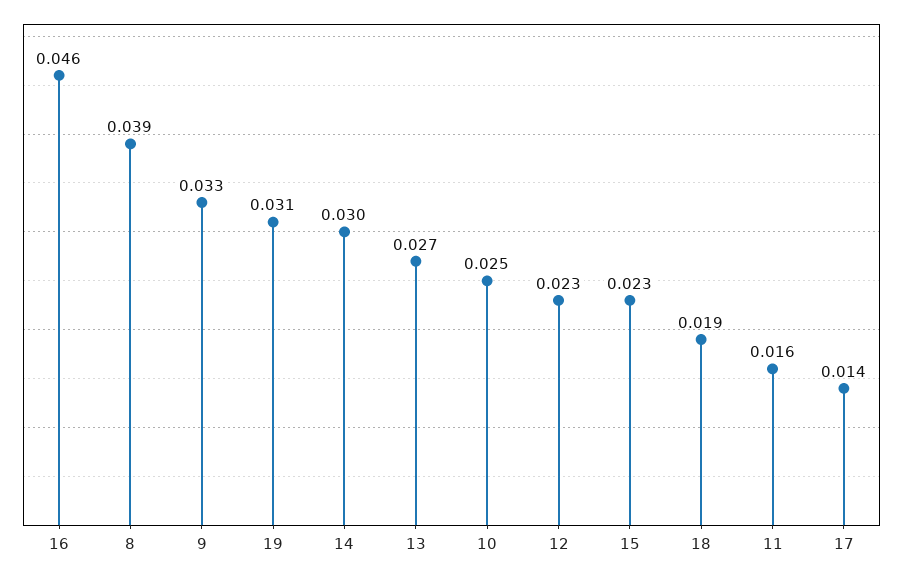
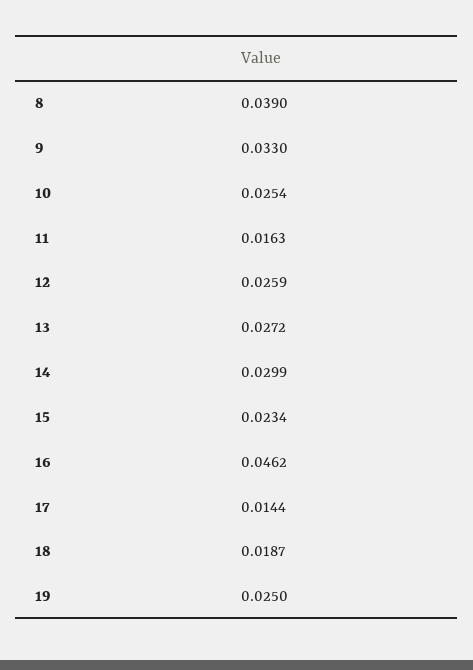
19: 0.031 -> 0.025
12: 0.023 -> 0.0259

